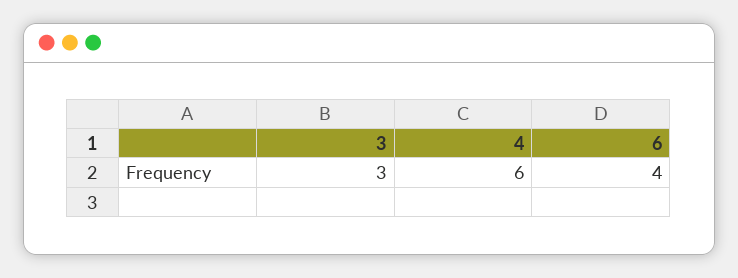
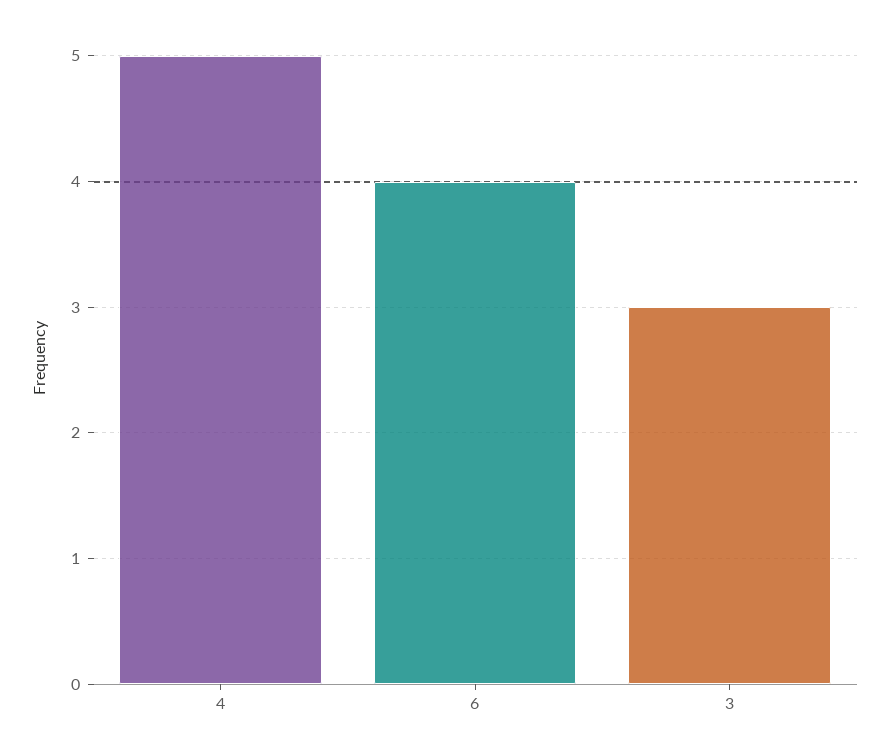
4: 6 -> 5

